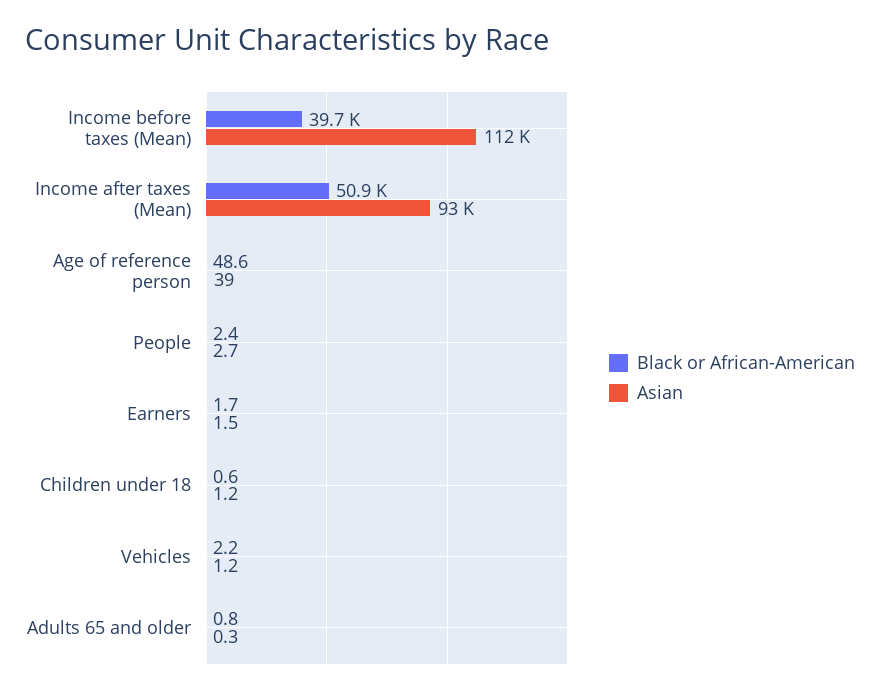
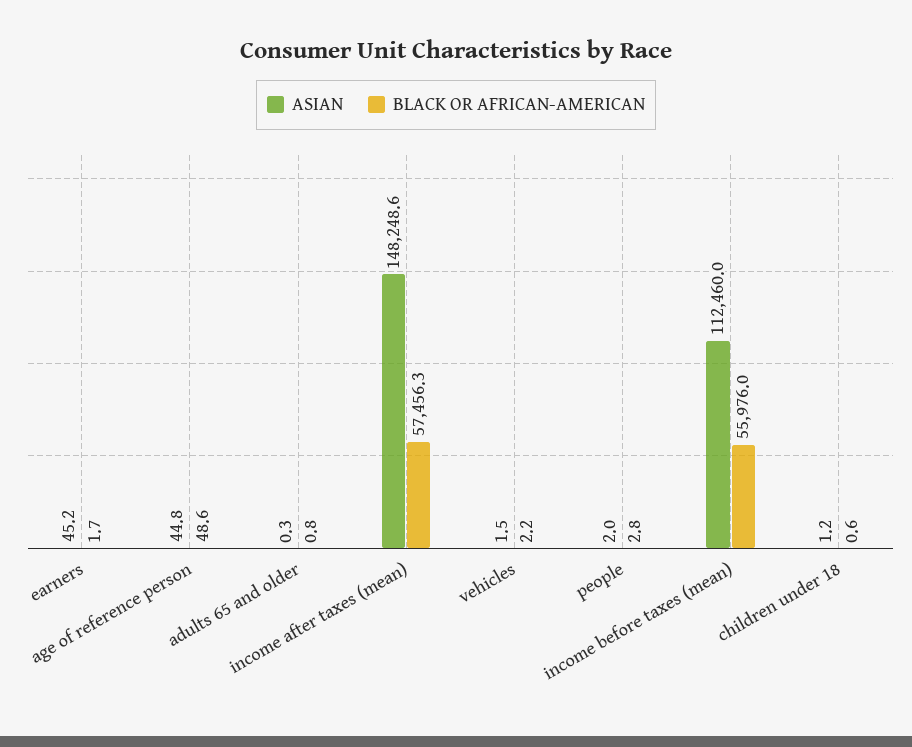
Black or African-American, Income before taxes (Mean): 39700 -> 55976
Black or African-American, Income after taxes (Mean): 50900 -> 57456.3
Asian, Income after taxes (Mean): 93000 -> 148248.6
Asian, Age of reference person: 39 -> 44.8
Black or African-American, People: 2.4 -> 2.8
Asian, People: 2.7 -> 2
Asian, Earners: 1.5 -> 45.2
Asian, Vehicles: 1.2 -> 1.5

